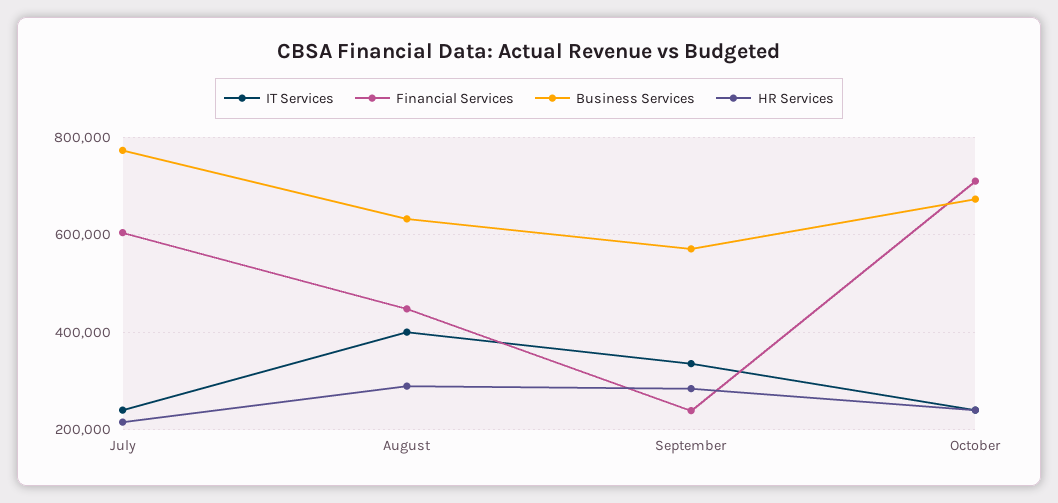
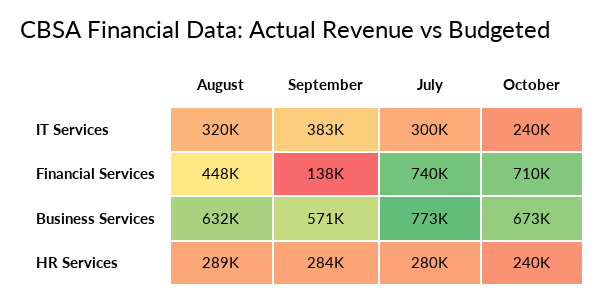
IT Services, July: 240000 -> 300000
Financial Services, July: 600000 -> 740000
HR Services, July: 220000 -> 280000
IT Services, August: 400000 -> 320000
IT Services, September: 340000 -> 383000
Financial Services, September: 240000 -> 138000

